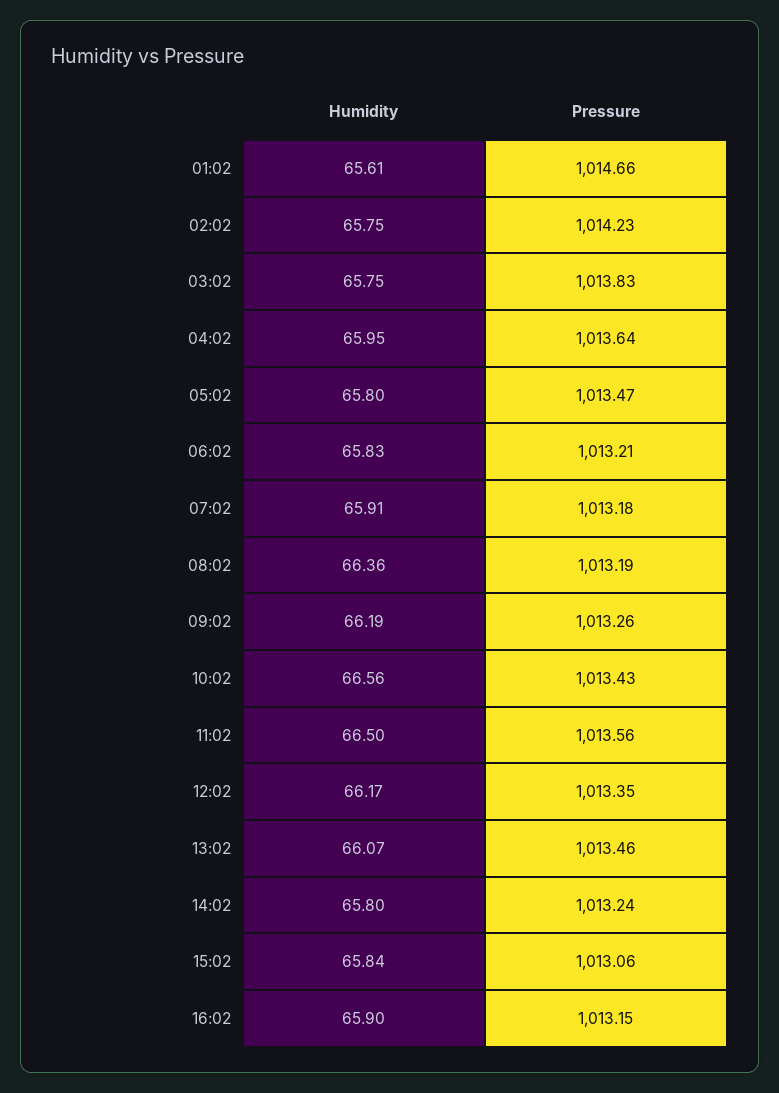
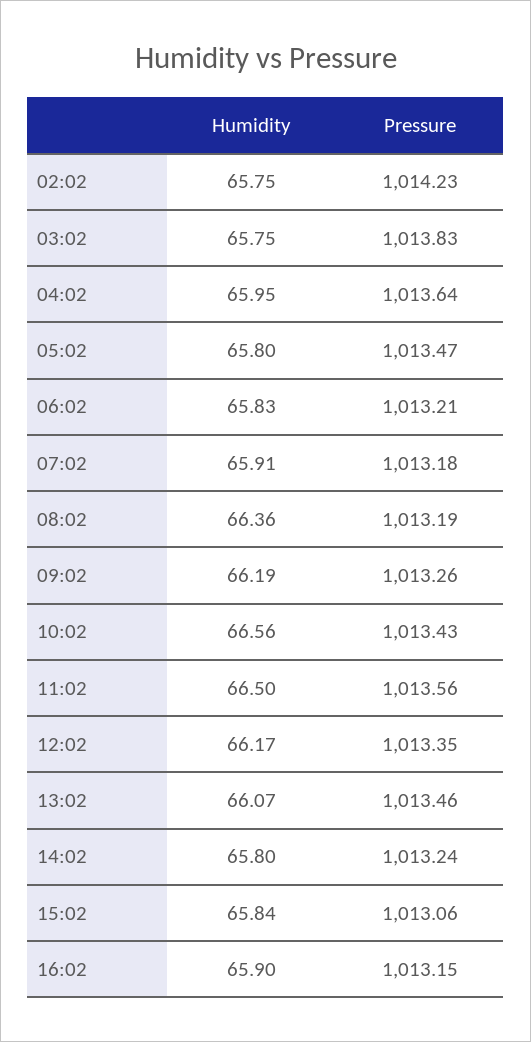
Humidity, 01:02: 65.61 -> none
Pressure, 01:02: 1014.66 -> none

